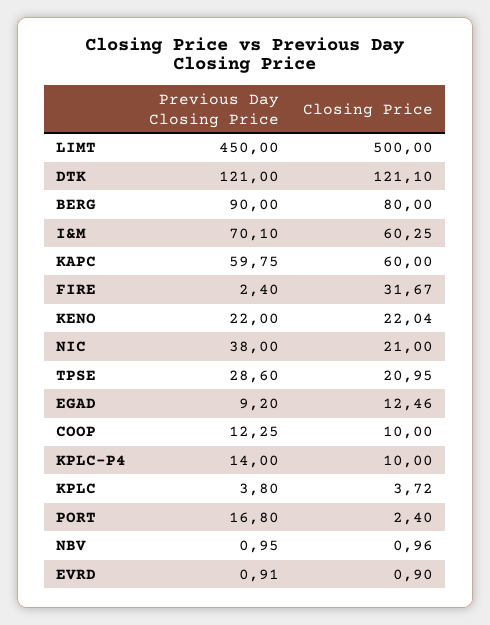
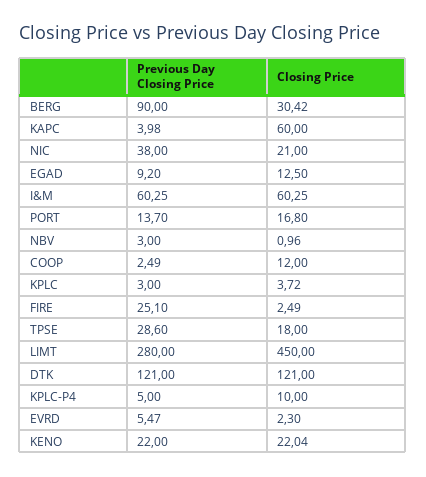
Previous Day Closing Price, LIMT: 450 -> 280
Closing Price, LIMT: 500 -> 450
Closing Price, DTK: 121.1 -> 121
Closing Price, BERG: 80 -> 30.42
Previous Day Closing Price, I&M: 70.1 -> 60.25
Previous Day Closing Price, KAPC: 59.75 -> 3.98
Previous Day Closing Price, FIRE: 2.4 -> 25.1
Closing Price, FIRE: 31.67 -> 2.49
Closing Price, TPSE: 20.95 -> 18
Closing Price, EGAD: 12.46 -> 12.5
Previous Day Closing Price, COOP: 12.25 -> 2.49
Closing Price, COOP: 10 -> 12
Previous Day Closing Price, KPLC-P4: 14 -> 5
Previous Day Closing Price, KPLC: 3.8 -> 3
Previous Day Closing Price, PORT: 16.8 -> 13.7
Closing Price, PORT: 2.4 -> 16.8
Previous Day Closing Price, NBV: 0.95 -> 3
Previous Day Closing Price, EVRD: 0.91 -> 5.47
Closing Price, EVRD: 0.9 -> 2.3

